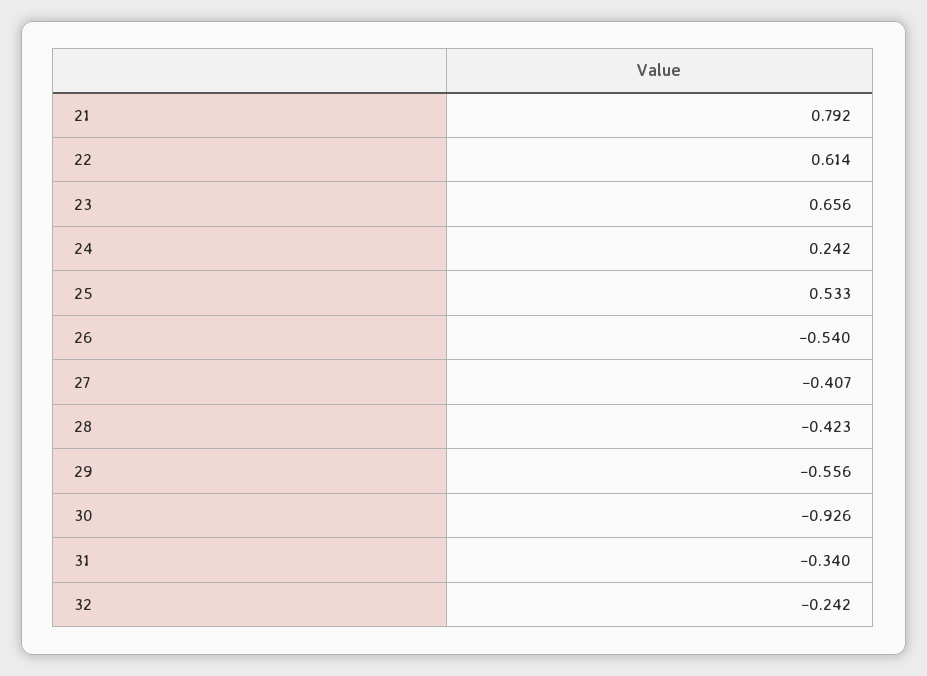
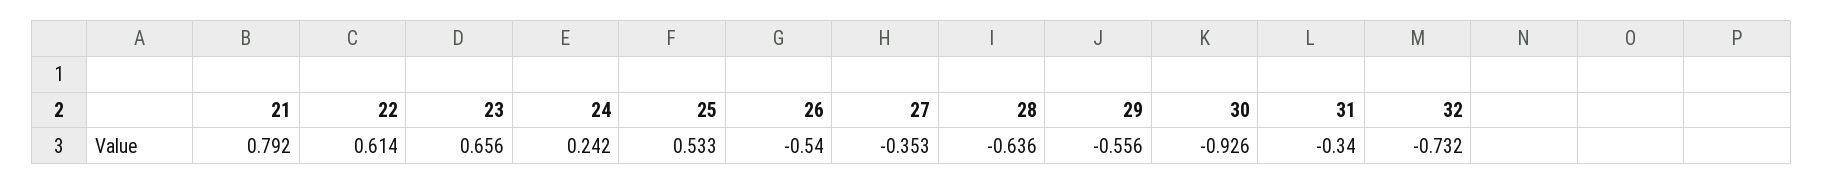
27: -0.407 -> -0.353
28: -0.423 -> -0.636
32: -0.242 -> -0.732

